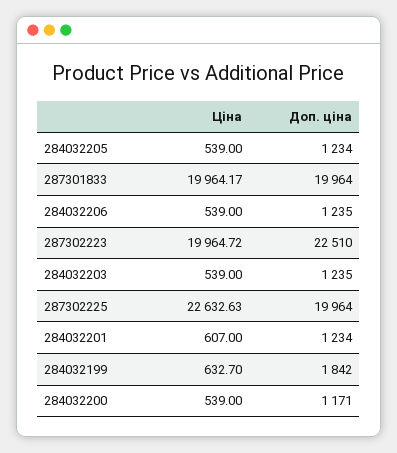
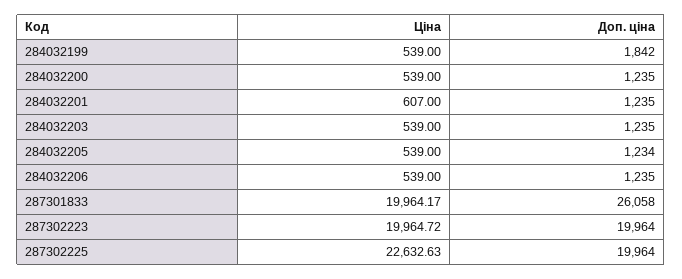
Доп. ціна, 287301833: 19964 -> 26058
Доп. ціна, 287302223: 22510 -> 19964
Доп. ціна, 284032201: 1234 -> 1235
Ціна, 284032199: 632.7 -> 539
Доп. ціна, 284032200: 1171 -> 1235

